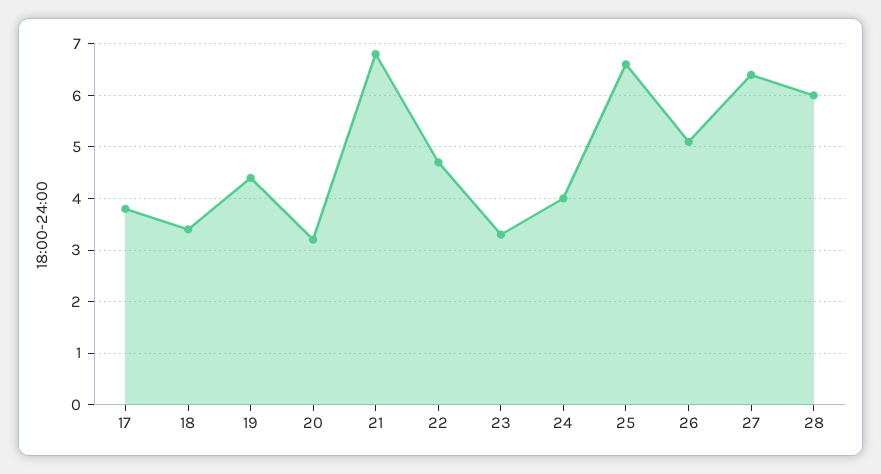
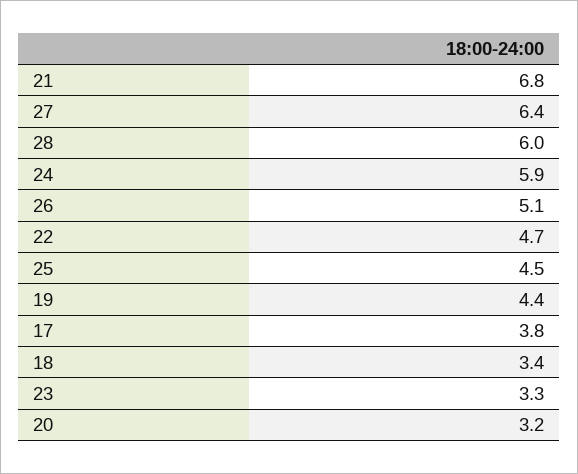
24: 4 -> 5.9
25: 6.5 -> 4.5

